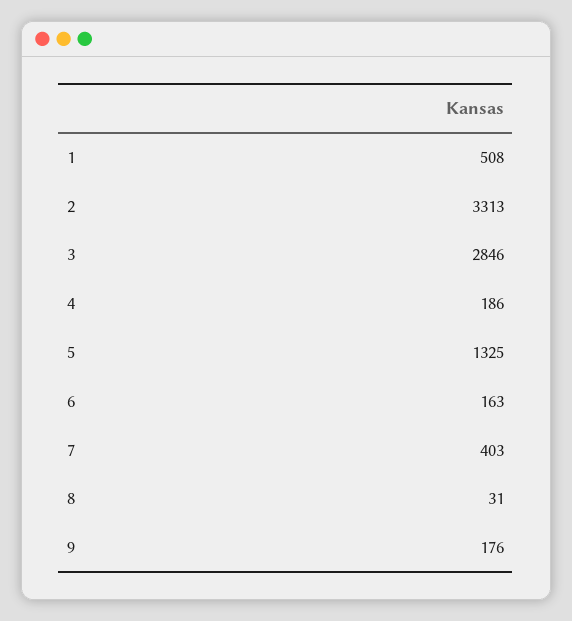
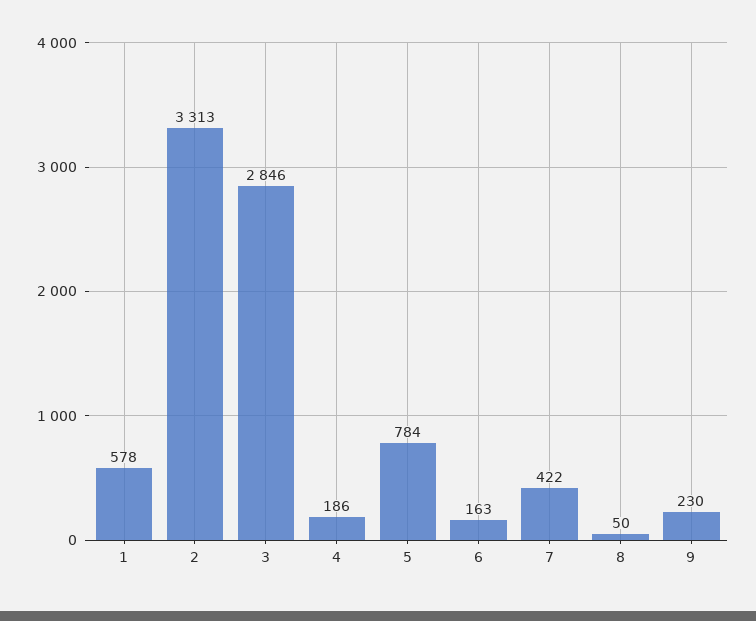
1: 508 -> 578
5: 1325 -> 784
7: 403 -> 422
8: 31 -> 50
9: 176 -> 230

